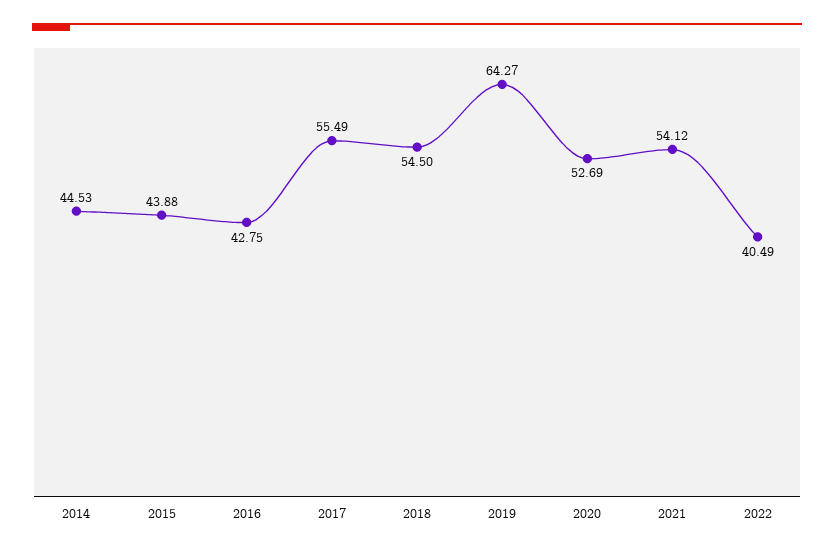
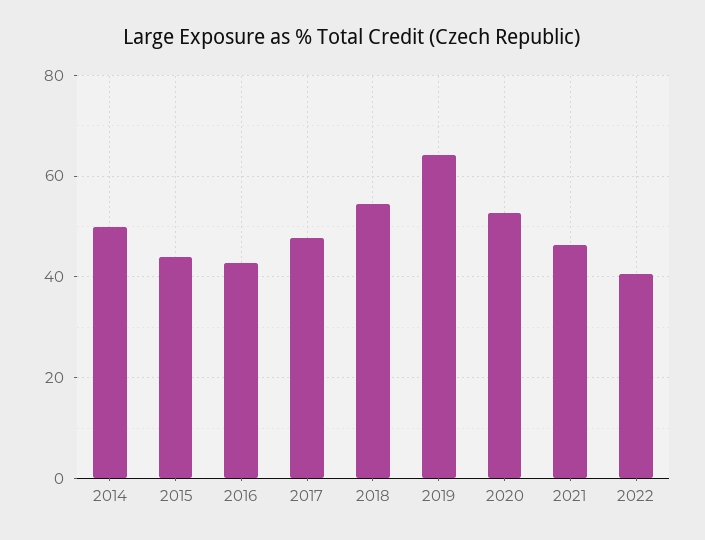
2014: 44.53 -> 50
2017: 55.49 -> 48
2021: 54.12 -> 46

